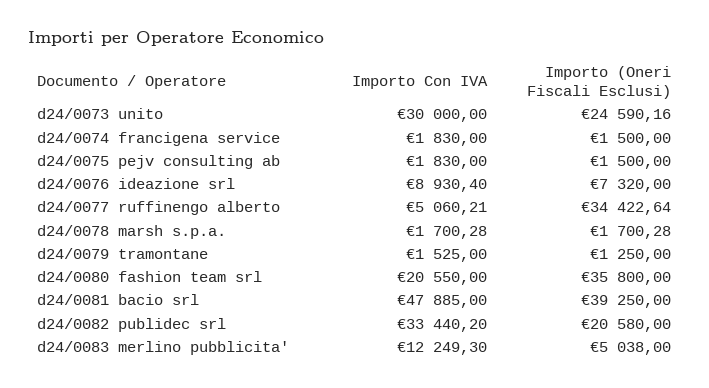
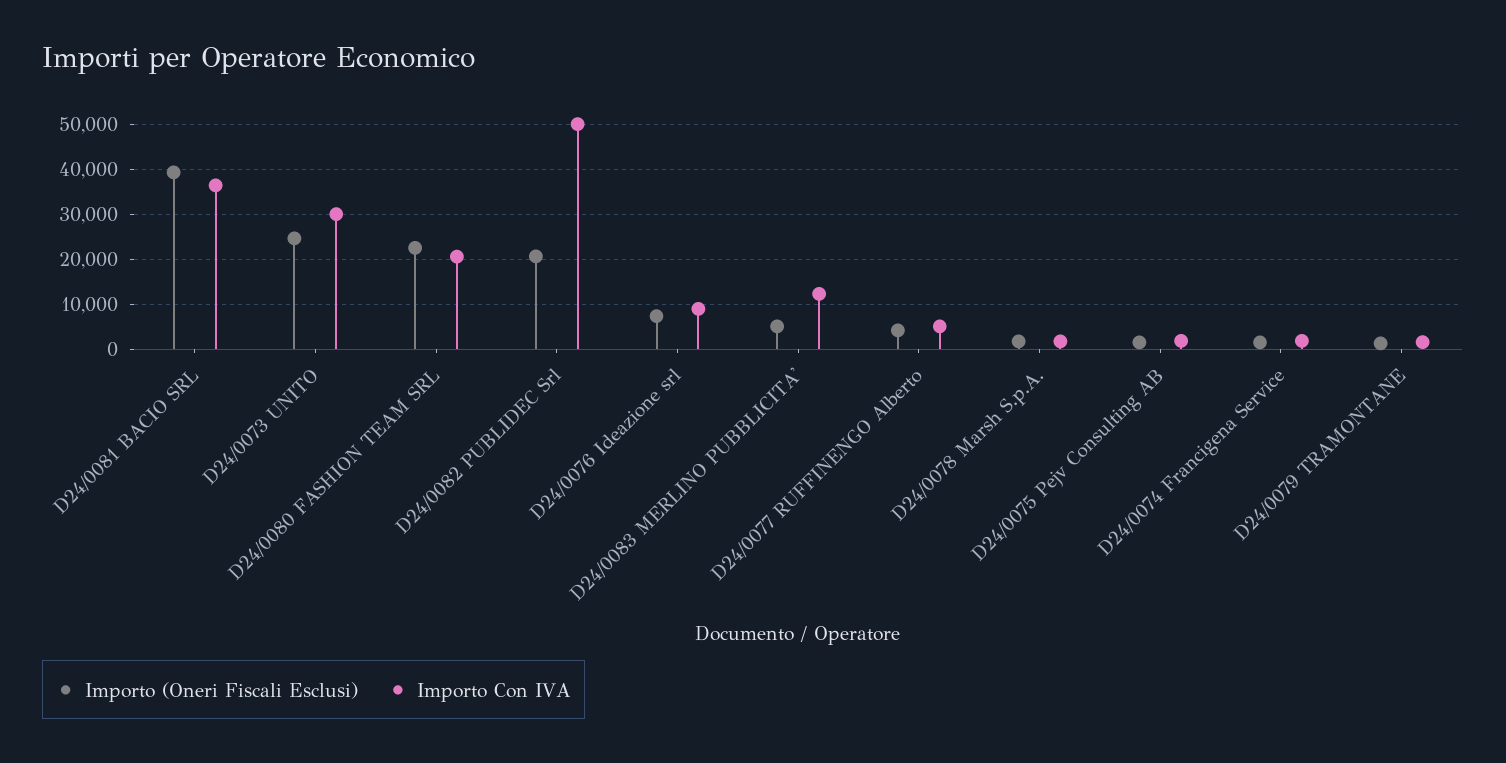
Importo (Oneri Fiscali Esclusi), d24/0077 ruffinengo alberto: 34422.64 -> 4000
Importo (Oneri Fiscali Esclusi), d24/0080 fashion team srl: 35800 -> 22000
Importo Con IVA, d24/0081 bacio srl: 47885 -> 36000
Importo Con IVA, d24/0082 publidec srl: 33440.2 -> 50000

